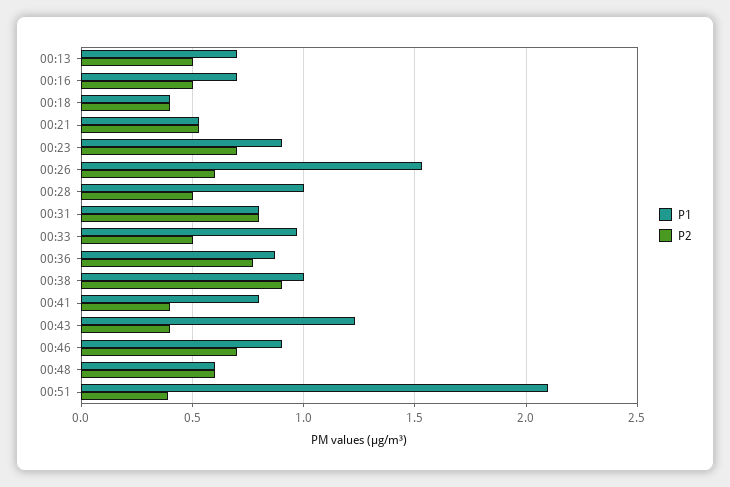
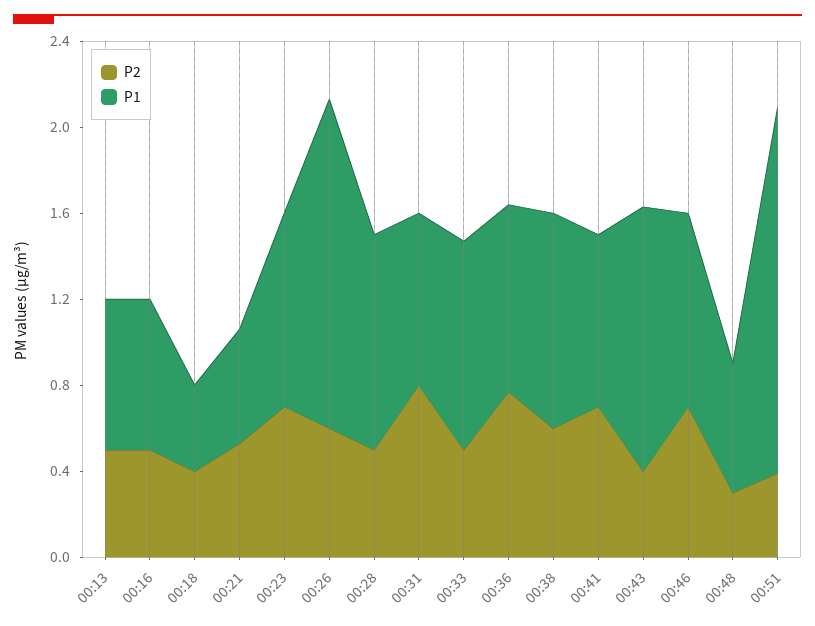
P2, 00:38: 0.9 -> 0.6
P2, 00:41: 0.4 -> 0.7
P2, 00:48: 0.6 -> 0.3
P1, 00:51: 2.1 -> 1.7

